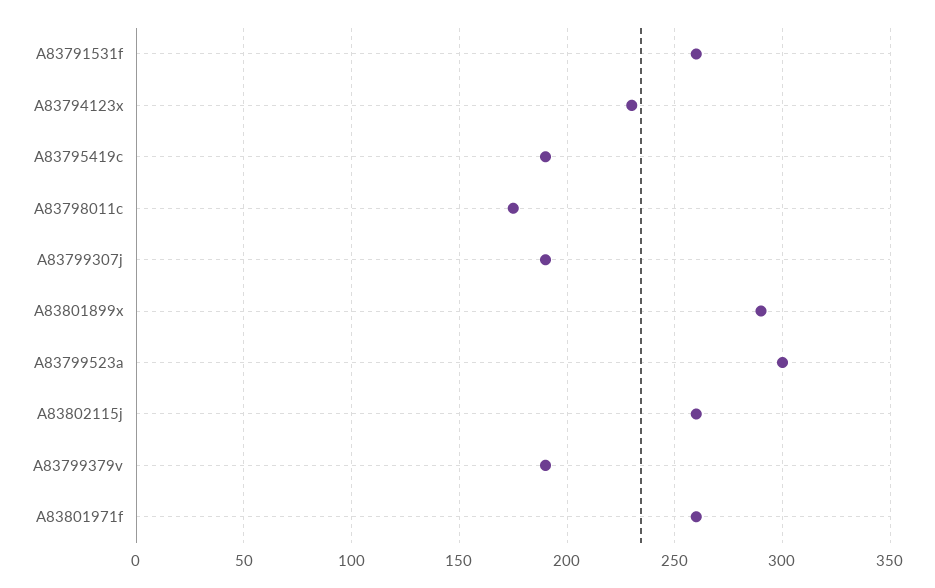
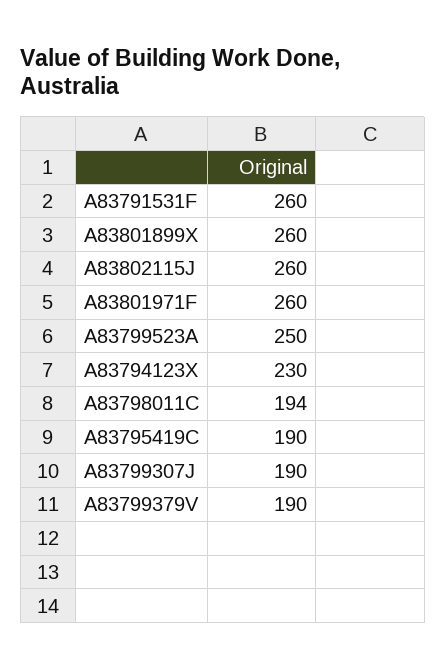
A83798011c: 175 -> 194
A83801899x: 290 -> 260
A83799523a: 300 -> 250

